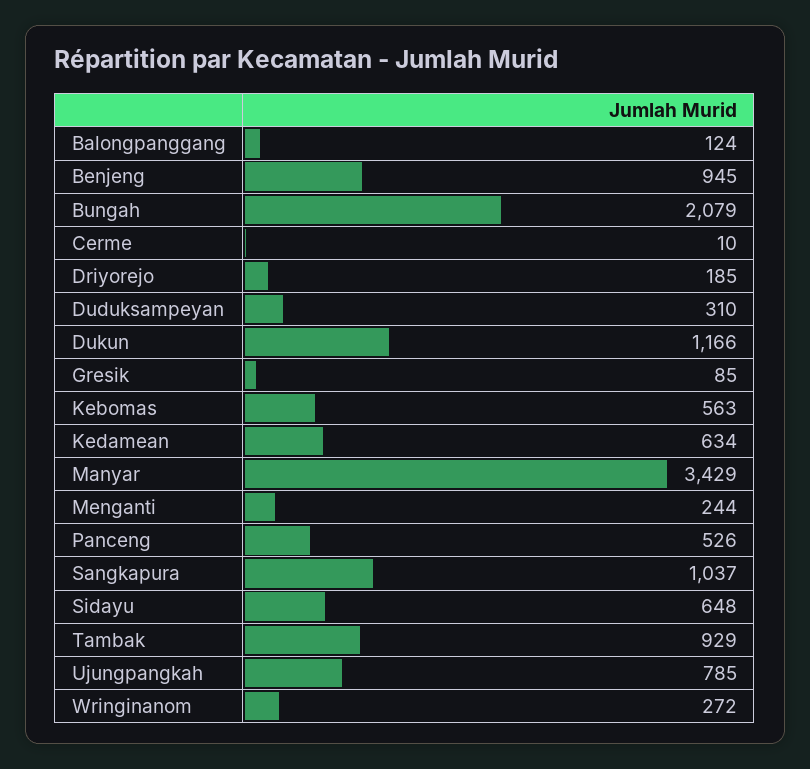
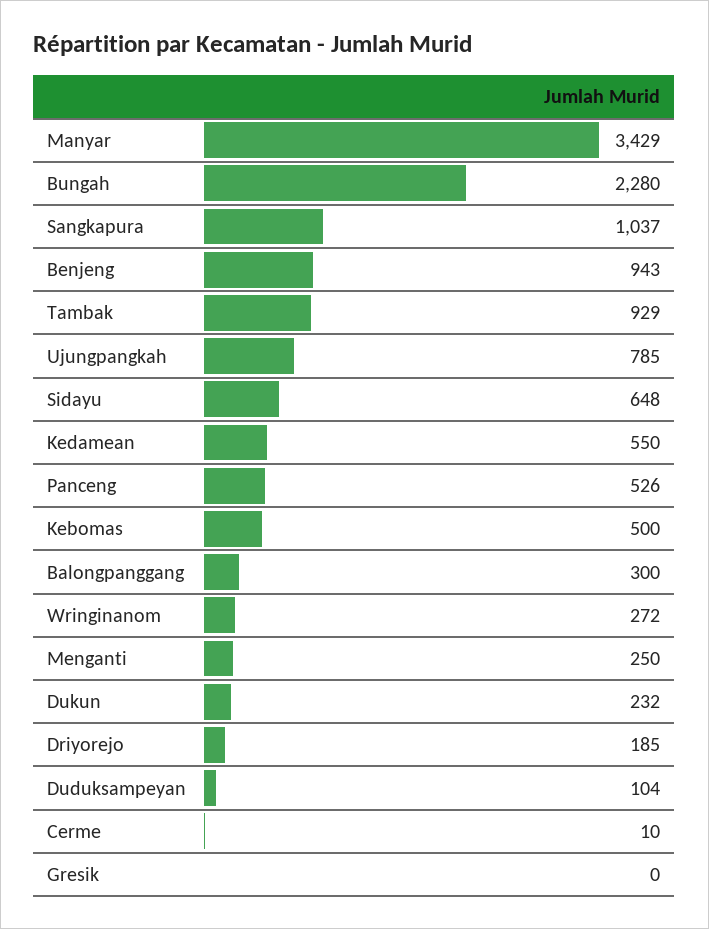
Balongpanggang: 124 -> 300
Benjeng: 945 -> 943
Bungah: 2079 -> 2280
Duduksampeyan: 310 -> 104
Dukun: 1166 -> 232
Gresik: 85 -> 0
Kebomas: 563 -> 500
Kedamean: 634 -> 550
Menganti: 244 -> 250

